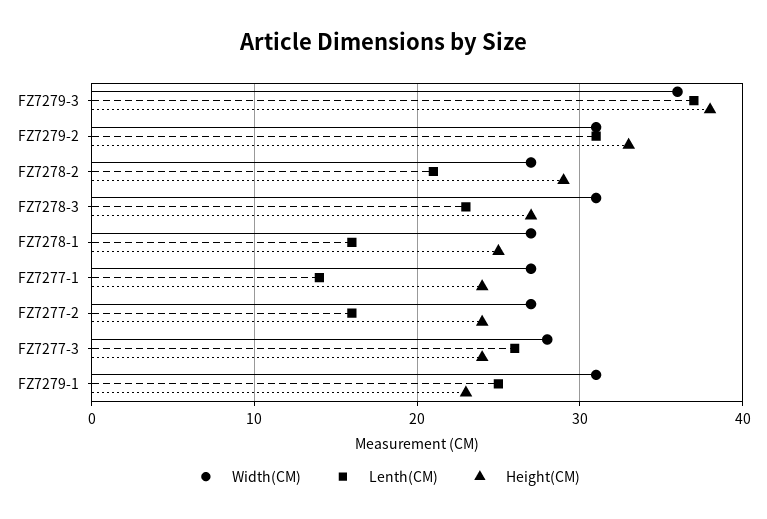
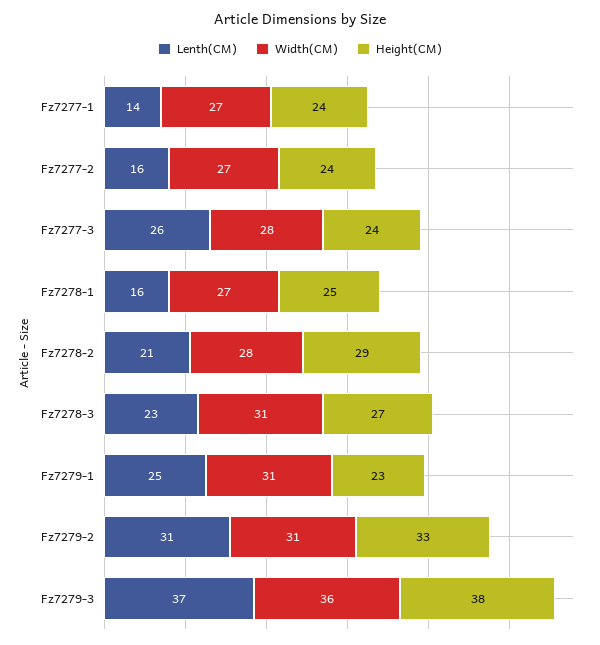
Width(CM), FZ7278-2: 27 -> 28

